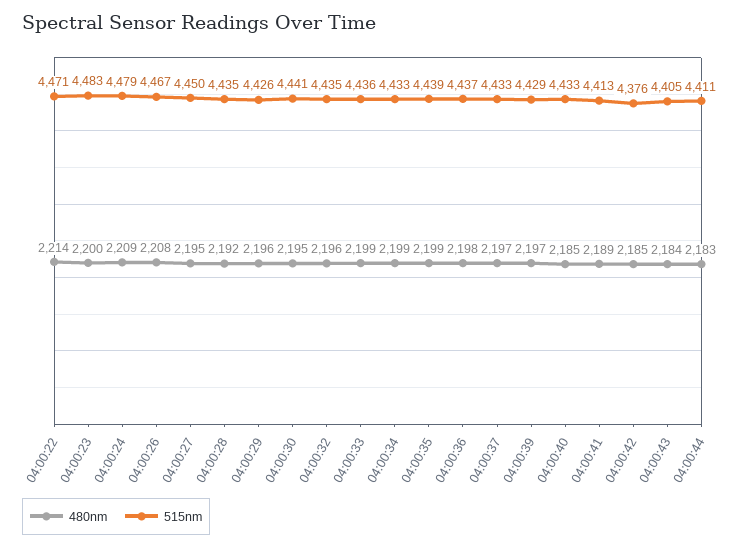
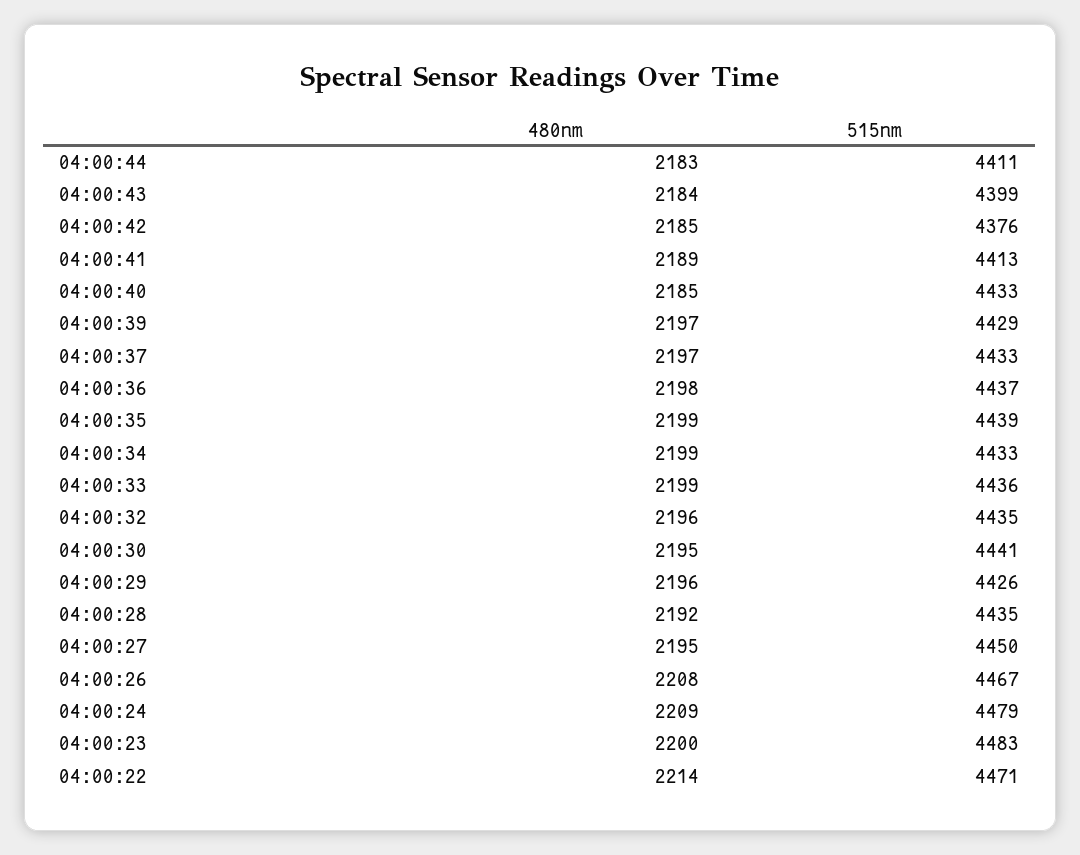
515nm, 04:00:43: 4405 -> 4399

